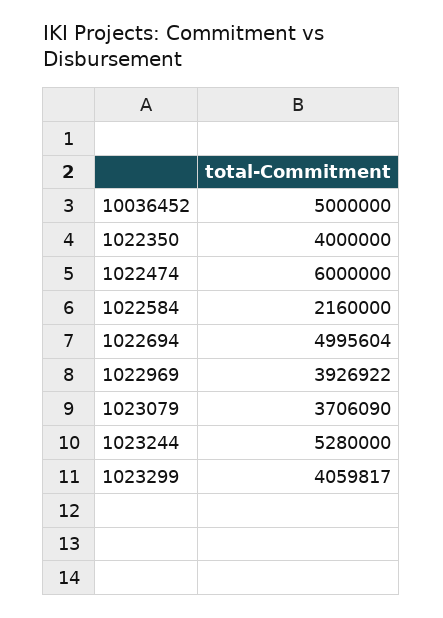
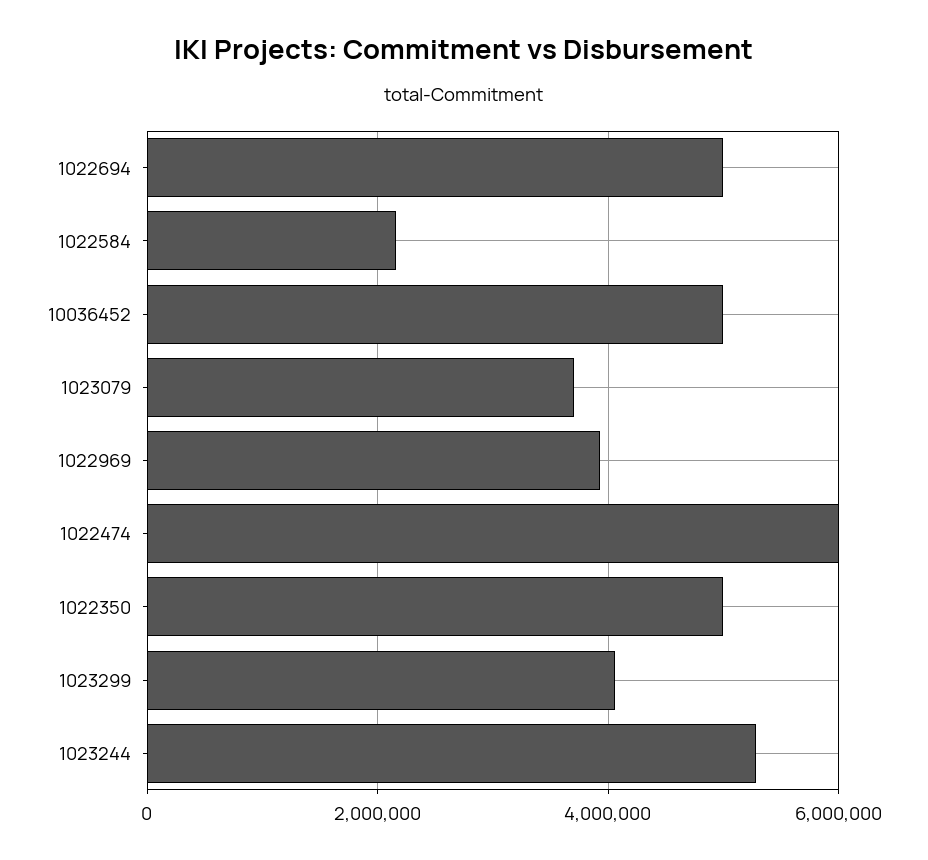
1022350: 4000000 -> 5000000

